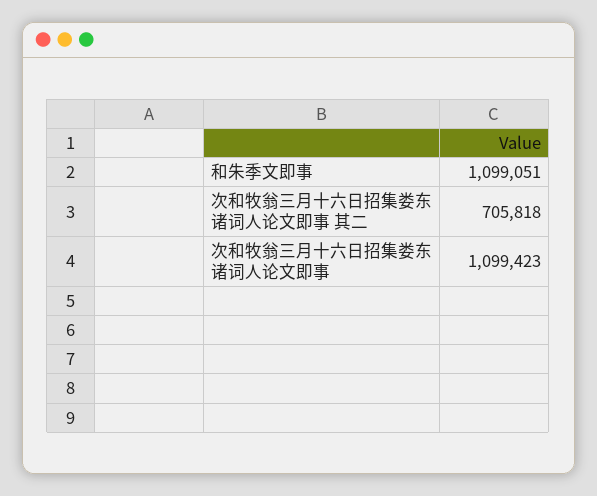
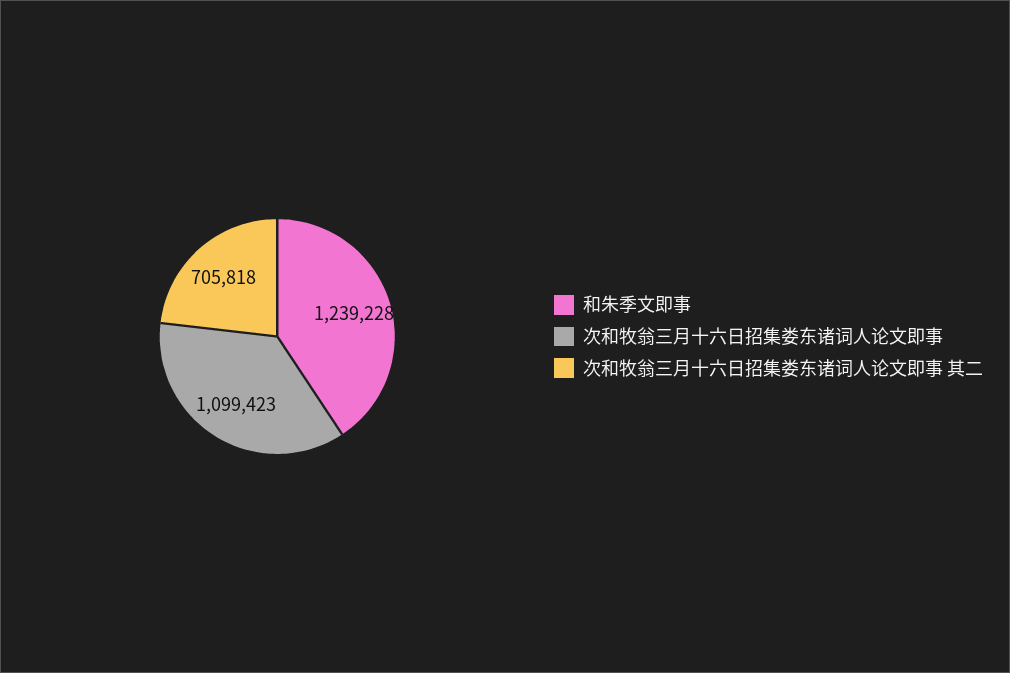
和朱季文即事: 1099051 -> 1239228

